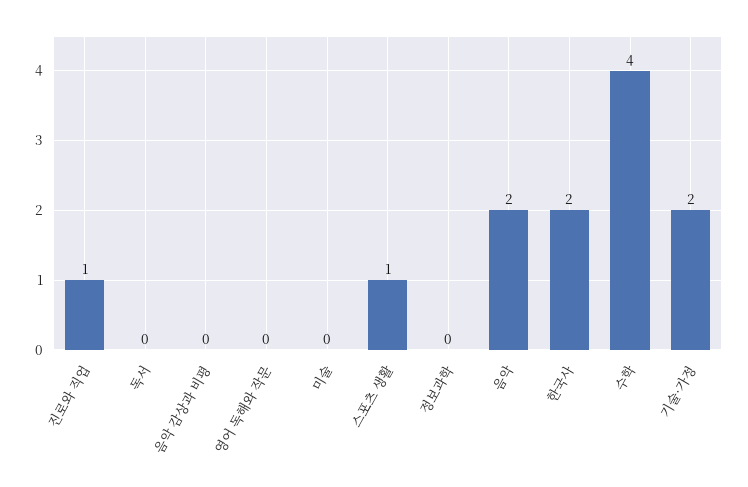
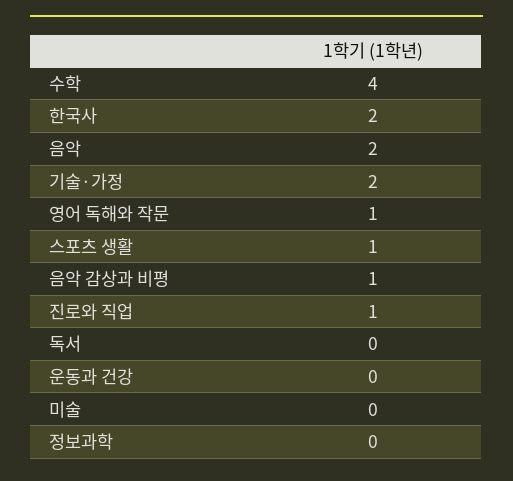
음악 감상과 비평: 0 -> 1
영어 독해와 작문: 0 -> 1
운동과 건강: none -> 0

